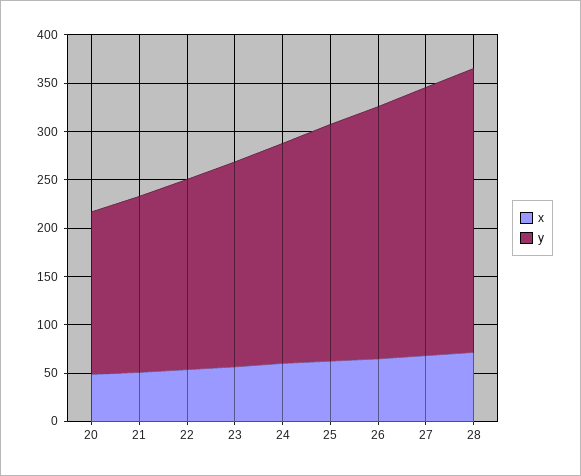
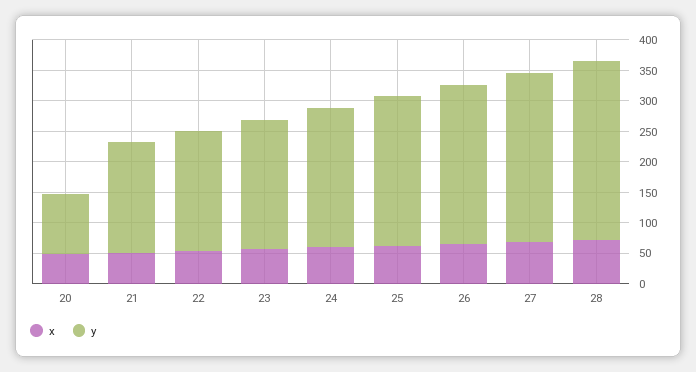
y, 20: 170 -> 100

